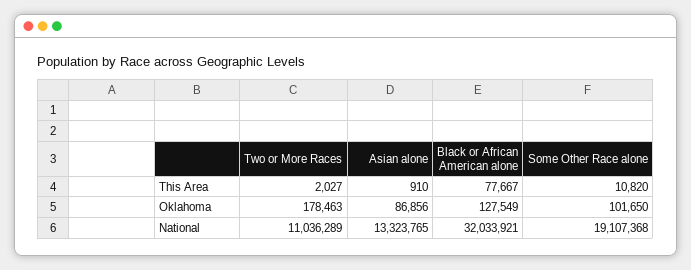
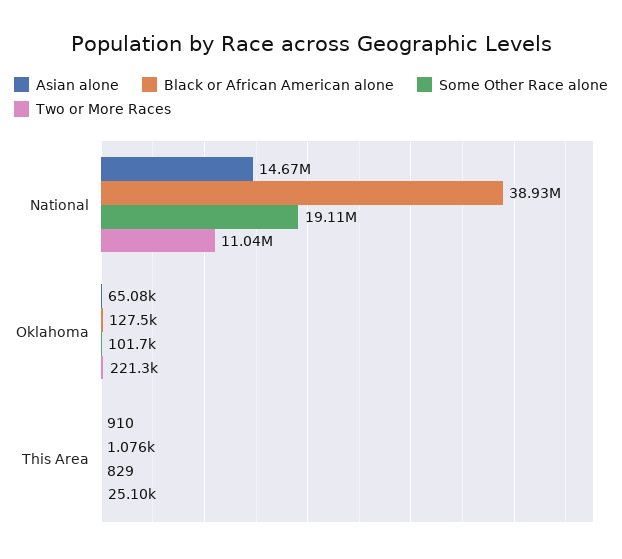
Two or More Races, This Area: 2027 -> 25100
Black or African American alone, This Area: 77667 -> 1076
Some Other Race alone, This Area: 10820 -> 829
Two or More Races, Oklahoma: 178463 -> 221300
Asian alone, Oklahoma: 86856 -> 65080
Asian alone, National: 13323765 -> 14670000
Black or African American alone, National: 32033921 -> 38930000

